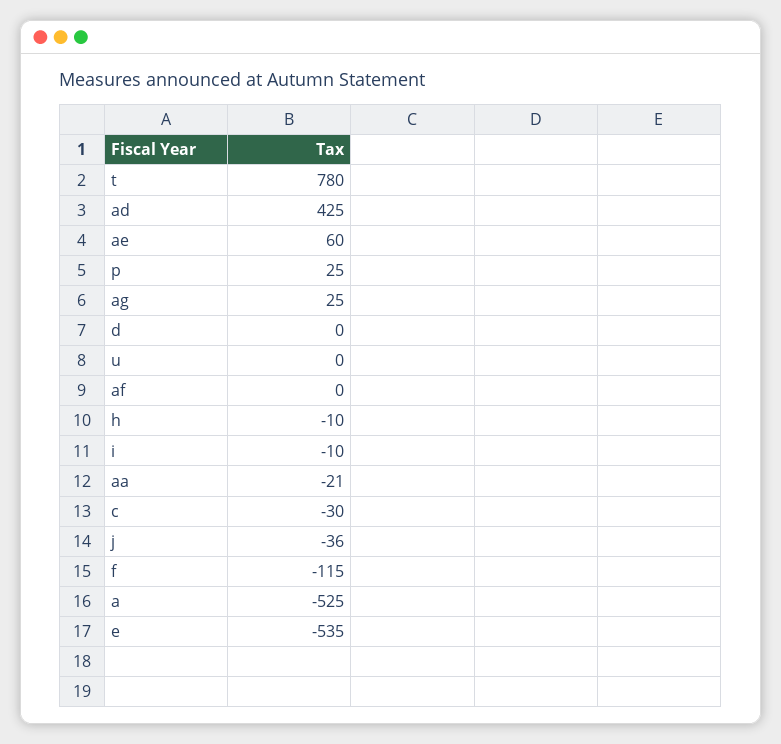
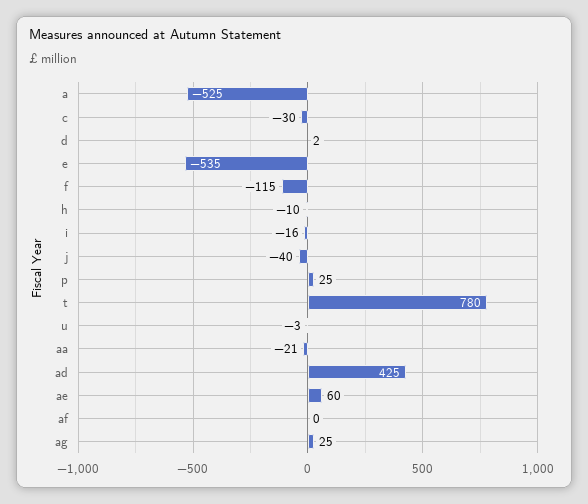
d: 0 -> 2
u: 0 -> -3
i: -10 -> -16
j: -36 -> -40

